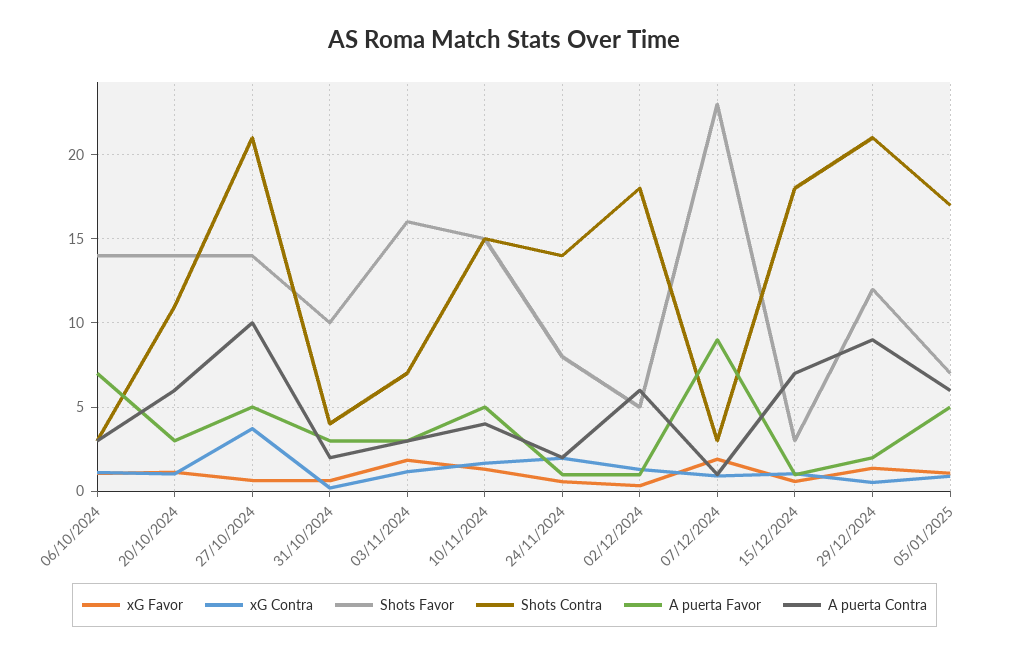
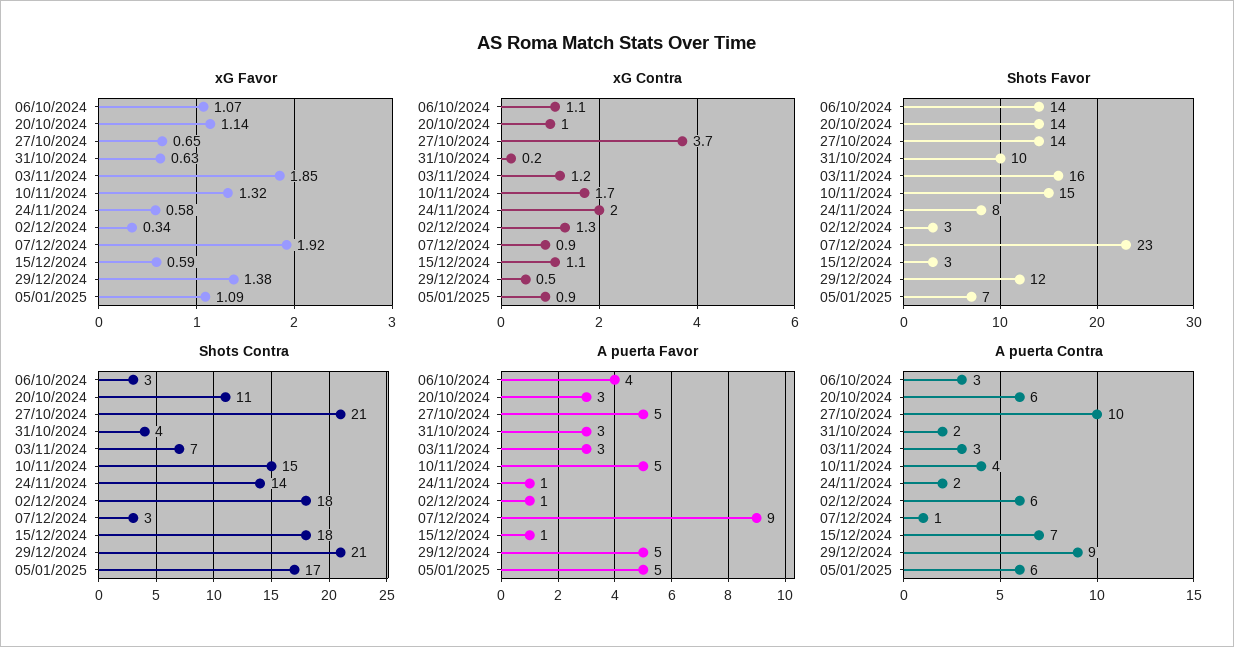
A puerta Favor, 06/10/2024: 7 -> 4
Shots Favor, 02/12/2024: 5 -> 3
A puerta Favor, 29/12/2024: 2 -> 5

